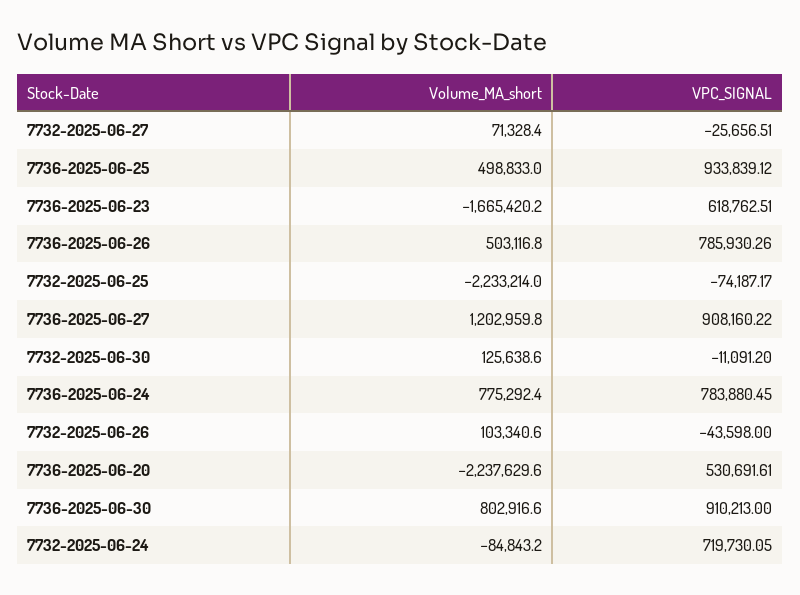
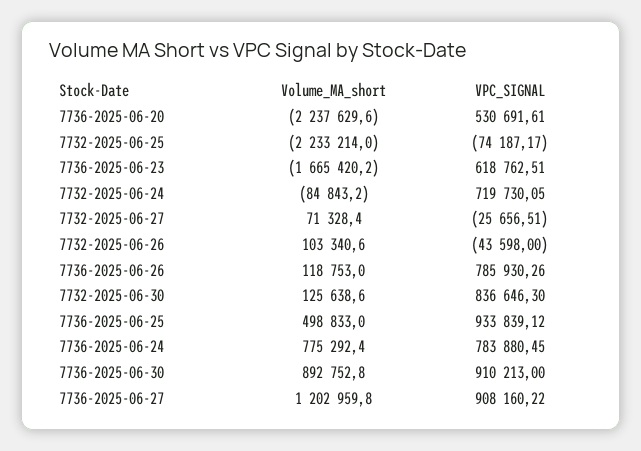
Volume_MA_short, 7736-2025-06-26: 503116.8 -> 118753
VPC_SIGNAL, 7732-2025-06-30: -11091.2 -> 836646.3
Volume_MA_short, 7736-2025-06-30: 802916.6 -> 892752.8

